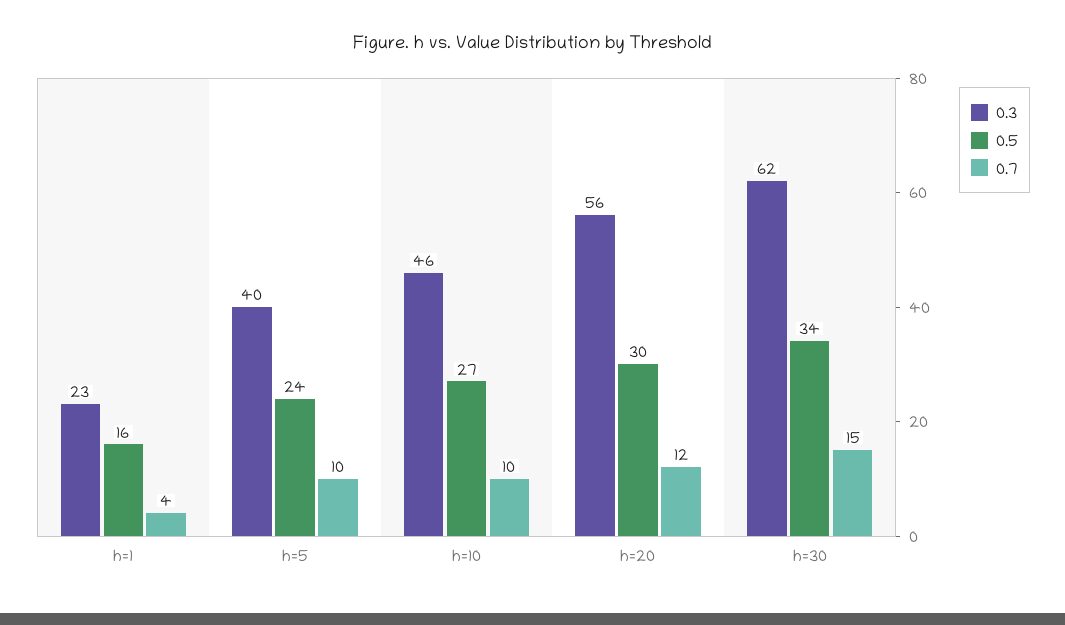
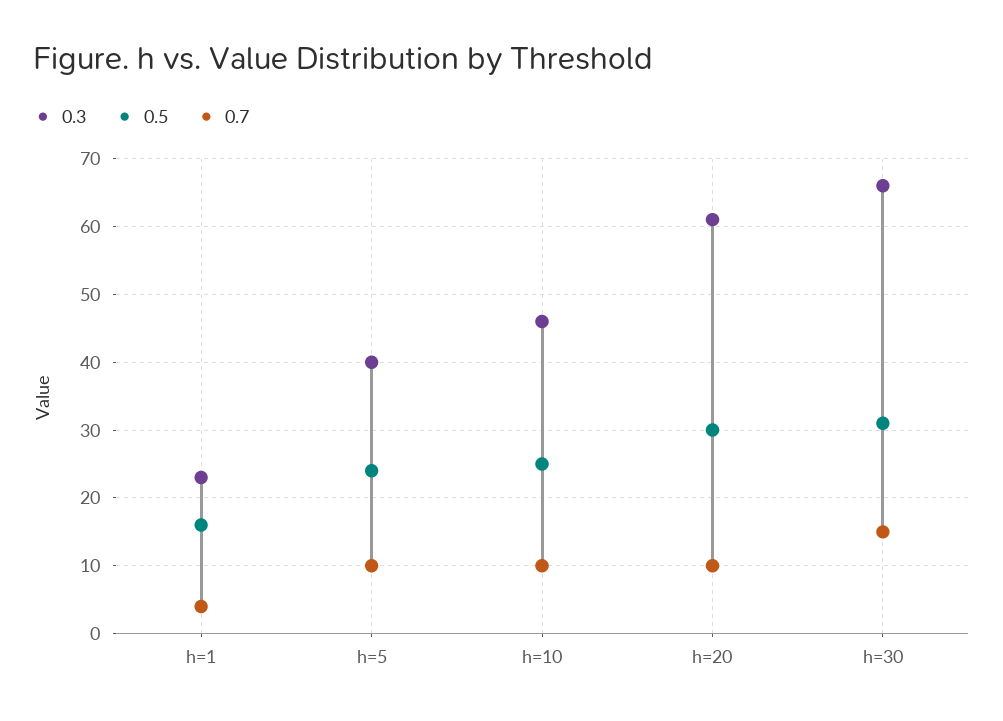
0.5, h=10: 27 -> 25
0.3, h=20: 56 -> 61
0.7, h=20: 12 -> 10
0.3, h=30: 62 -> 66
0.5, h=30: 34 -> 31

